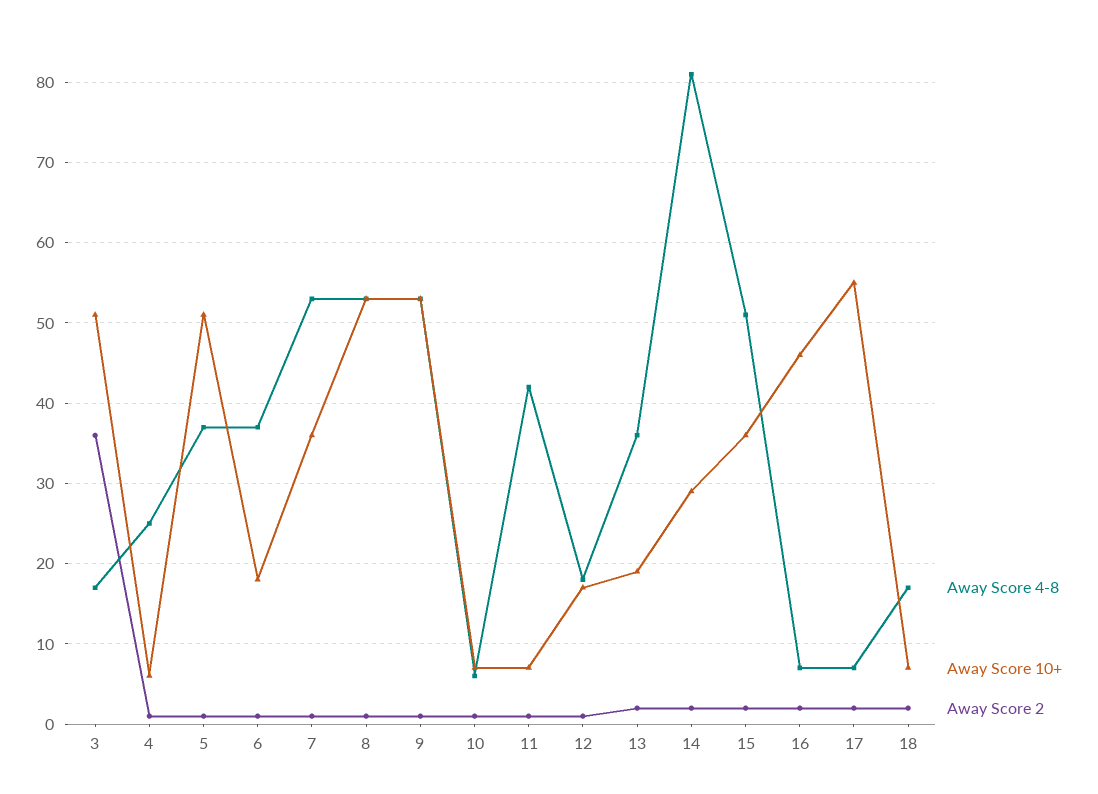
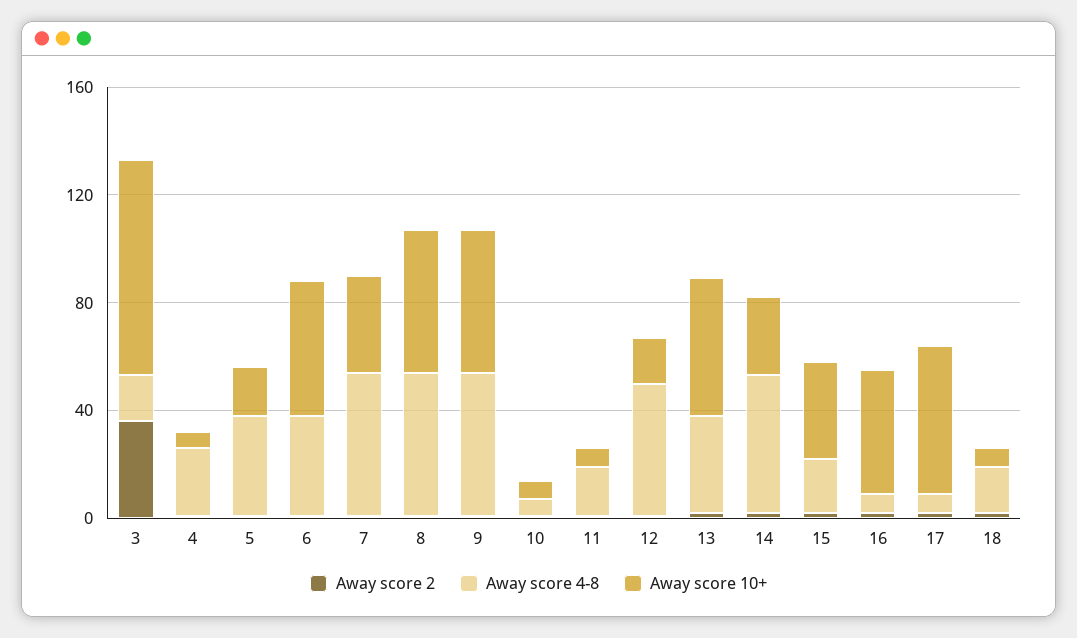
Away Score 10+, 3: 51 -> 80
Away Score 10+, 5: 51 -> 20
Away Score 10+, 6: 18 -> 50
Away Score 4-8, 11: 42 -> 20
Away Score 4-8, 12: 18 -> 50
Away Score 10+, 13: 19 -> 50
Away Score 4-8, 14: 81 -> 50
Away Score 4-8, 15: 51 -> 20

